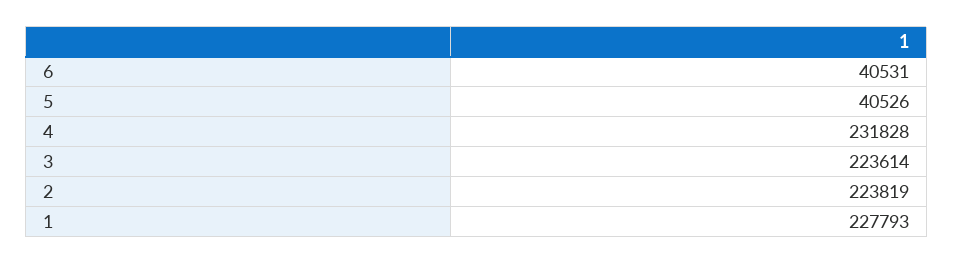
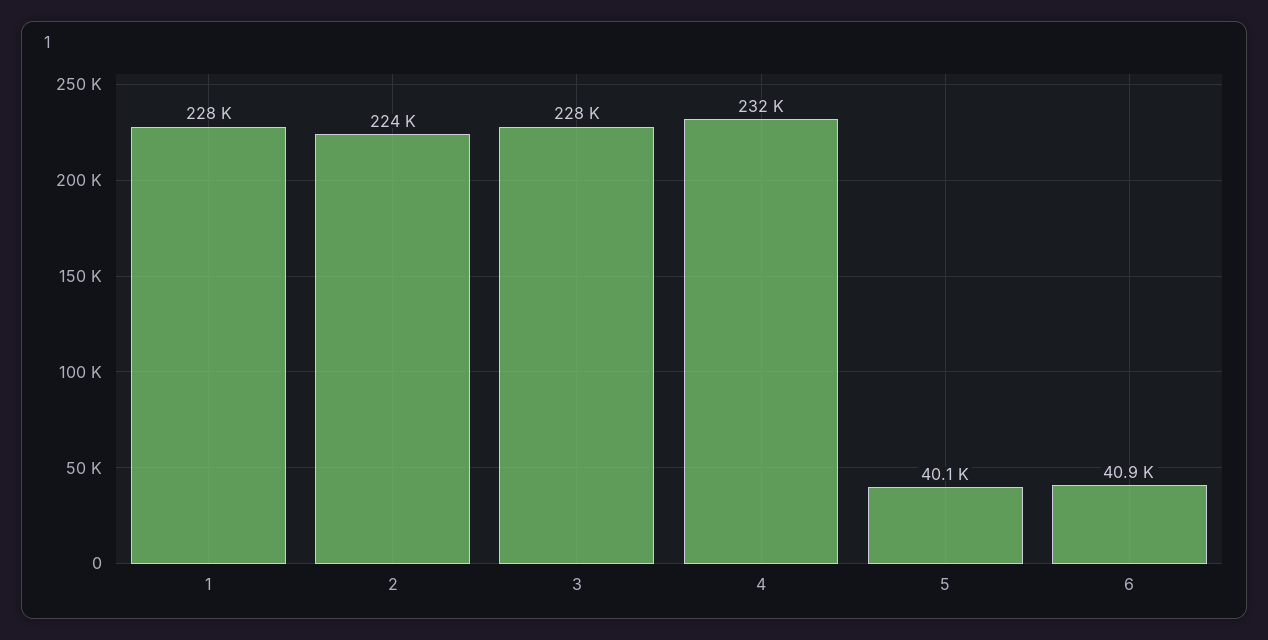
6: 40531 -> 40900
5: 40526 -> 40100
3: 223614 -> 228000

